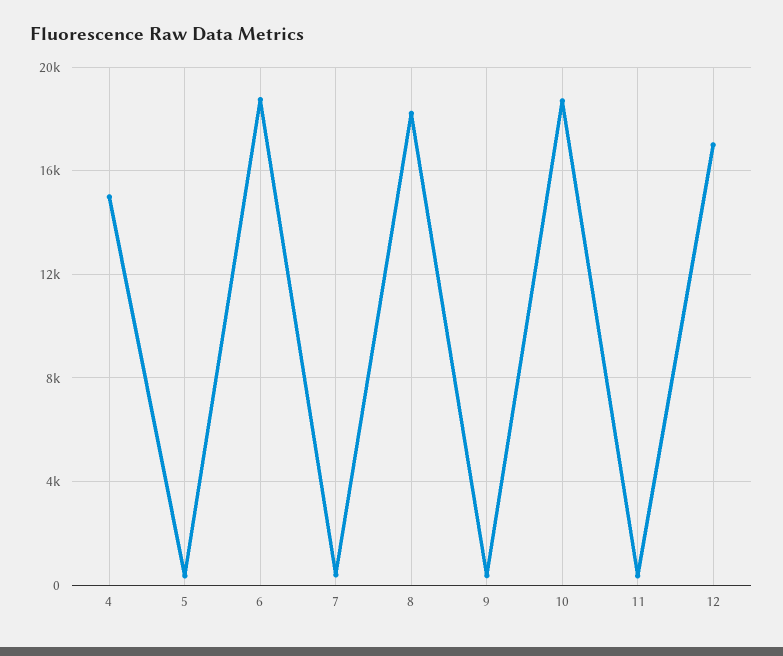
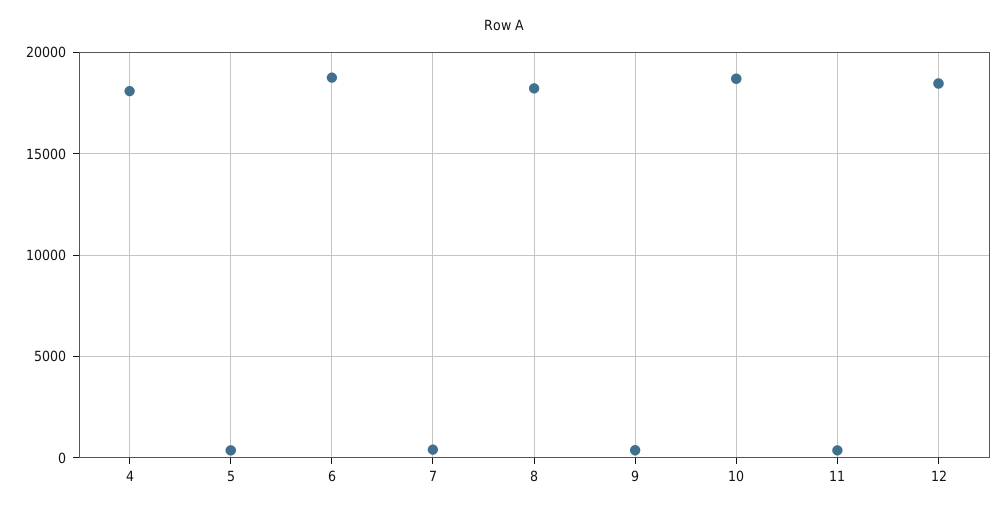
4: 15000 -> 18000
12: 17000 -> 18500

